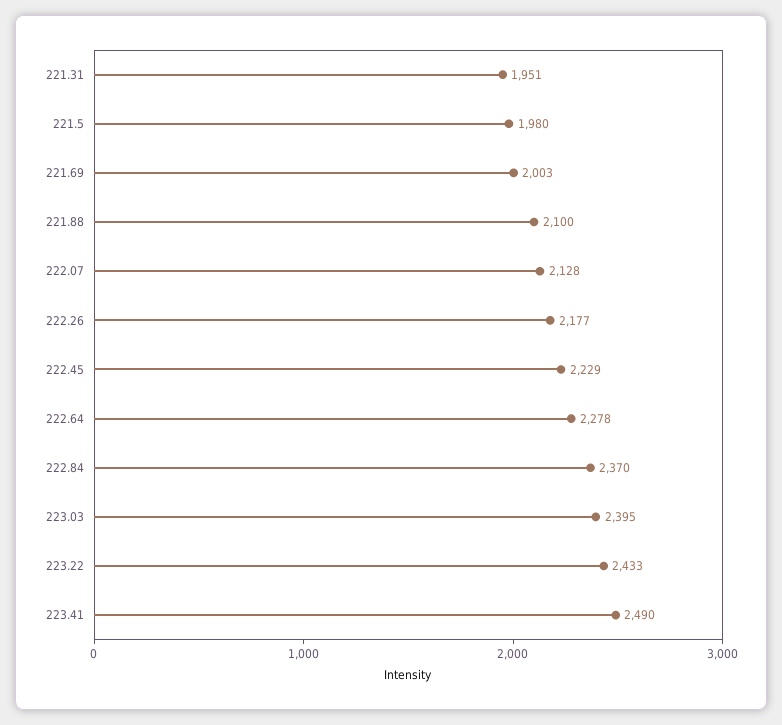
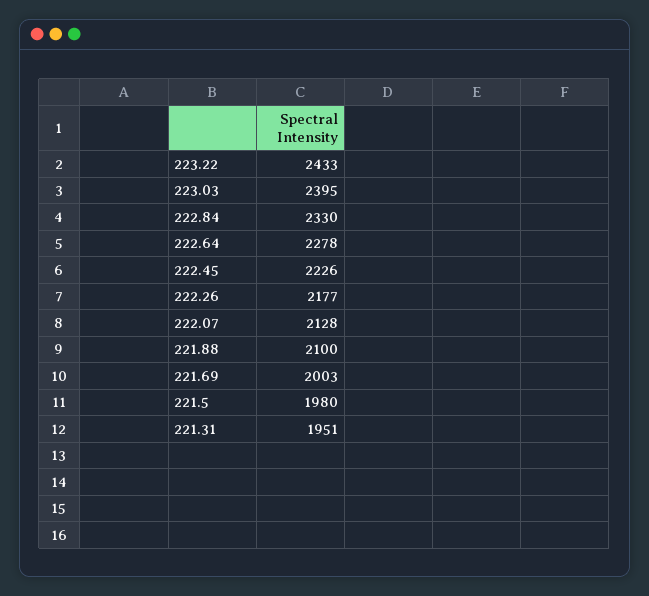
222.45: 2229 -> 2226
222.84: 2370 -> 2330
223.41: 2490 -> none

